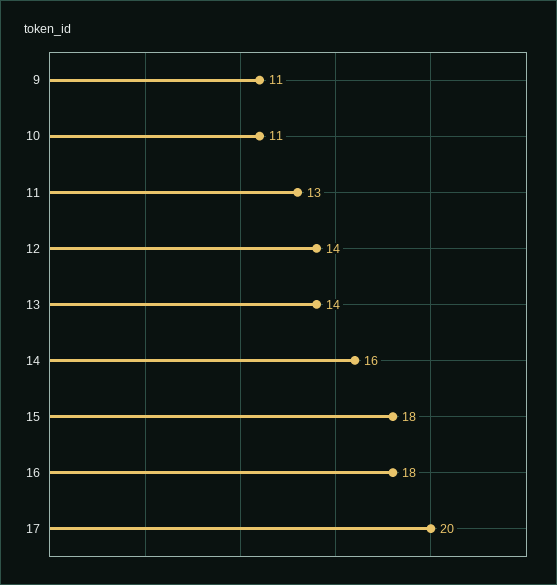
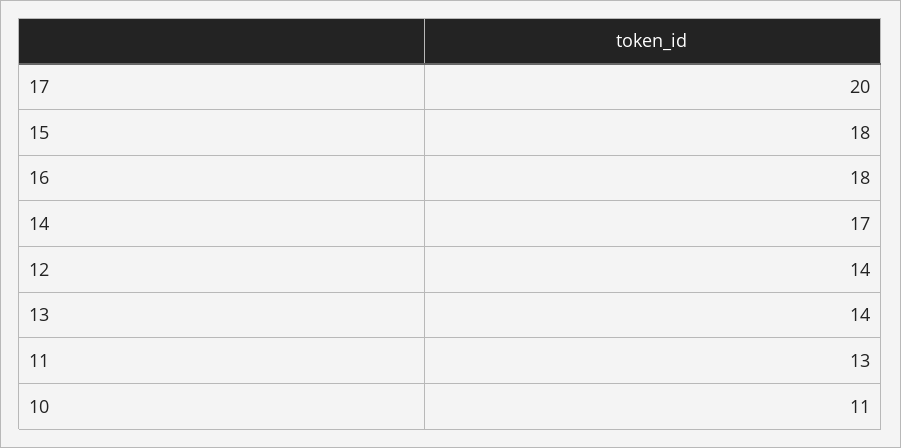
9: 11 -> none
14: 16 -> 17

